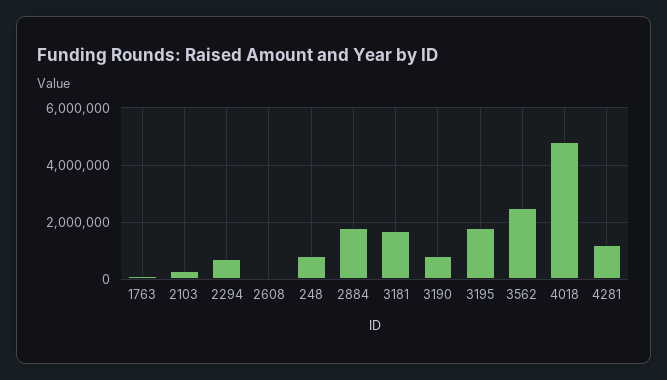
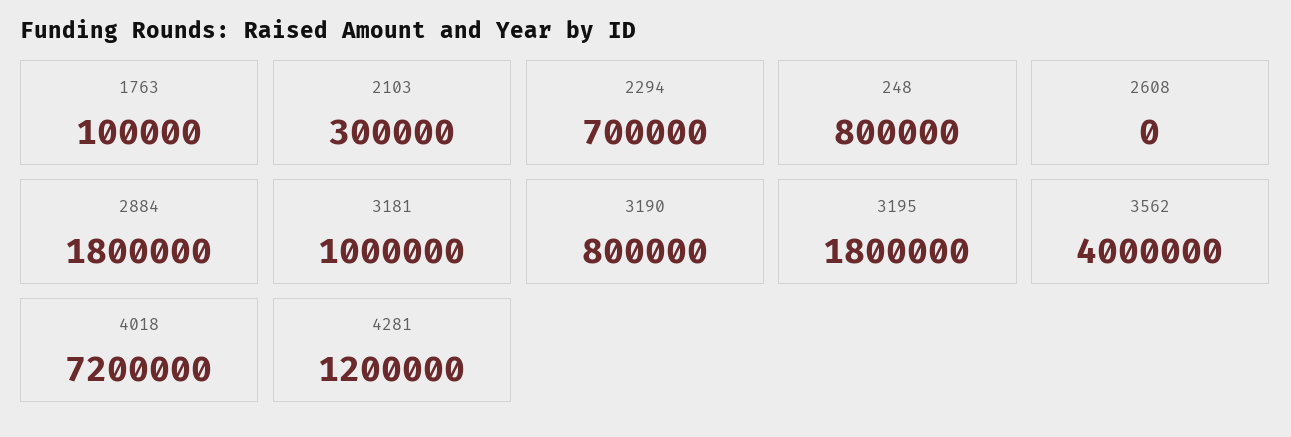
3181: 1750000 -> 1000000
3562: 2500000 -> 4000000
4018: 4750000 -> 7200000

